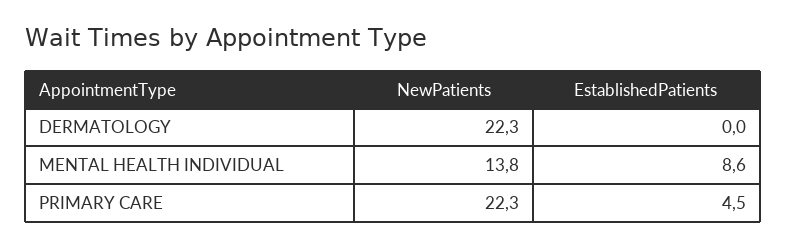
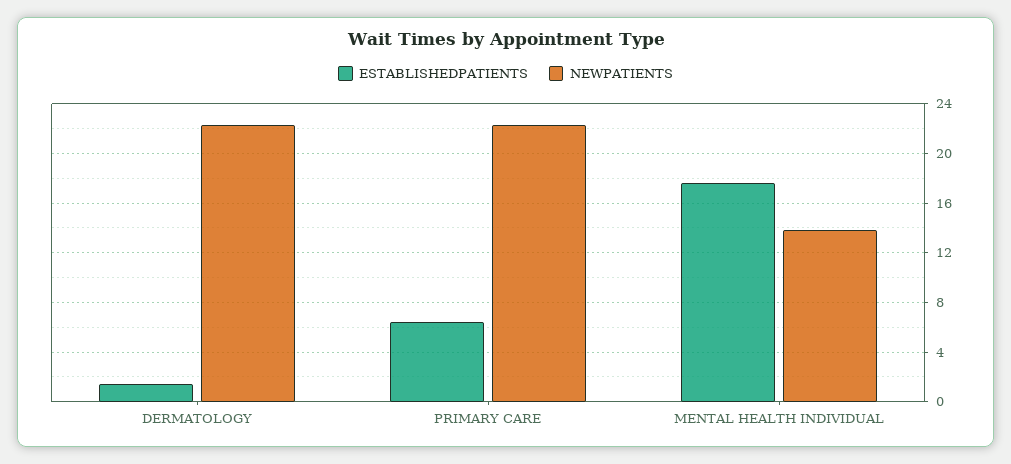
EstablishedPatients, DERMATOLOGY: 0 -> 1.5
EstablishedPatients, MENTAL HEALTH INDIVIDUAL: 8.6 -> 17.5
EstablishedPatients, PRIMARY CARE: 4.5 -> 6.5

